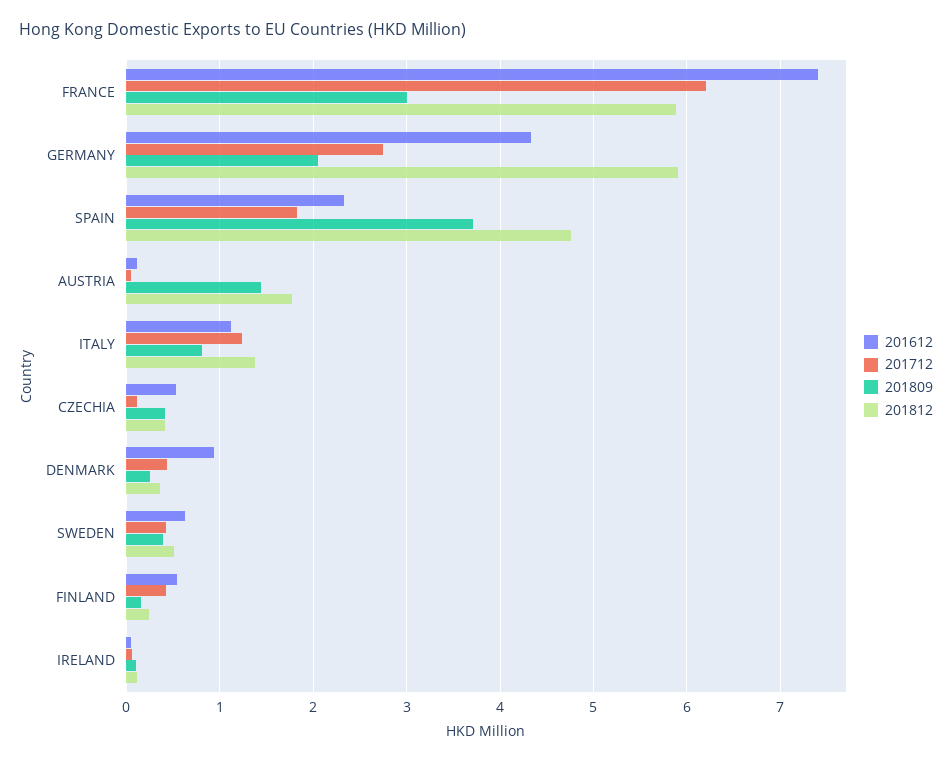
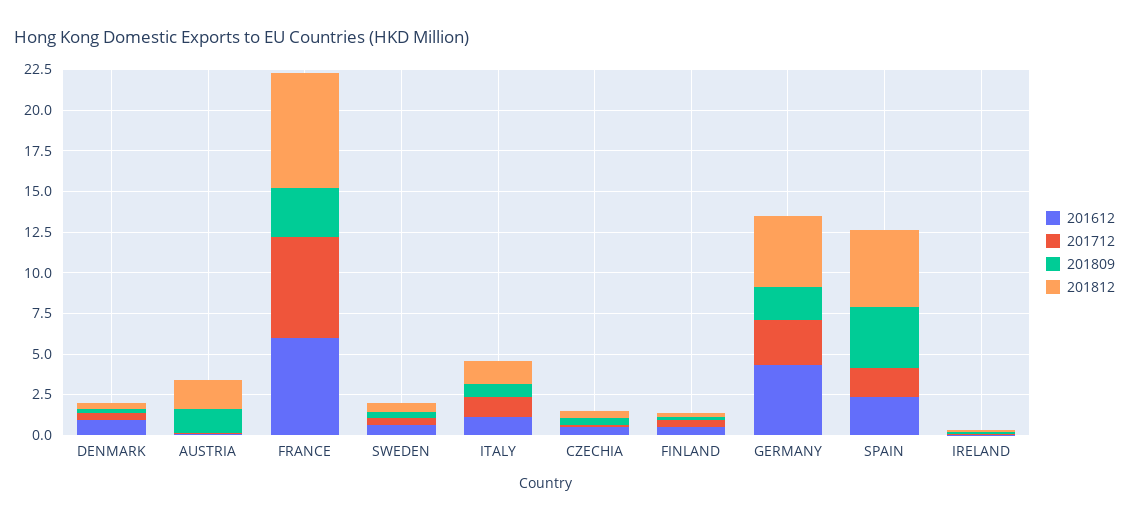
201612, FRANCE: 7.4 -> 6
201812, FRANCE: 5.9 -> 7
201812, GERMANY: 5.9 -> 4.5

